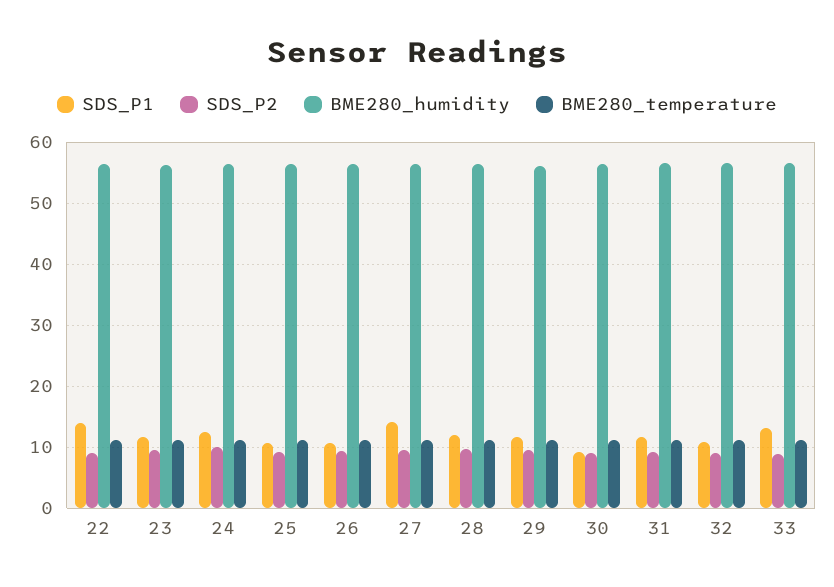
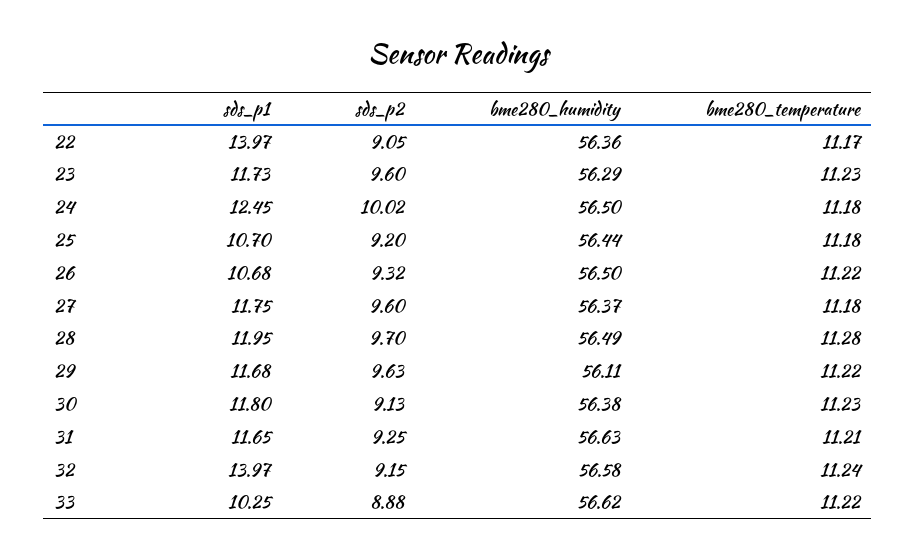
SDS_P1, 27: 14 -> 11.75
SDS_P1, 30: 9 -> 11.8
SDS_P1, 32: 11 -> 13.97
SDS_P1, 33: 13 -> 10.25

